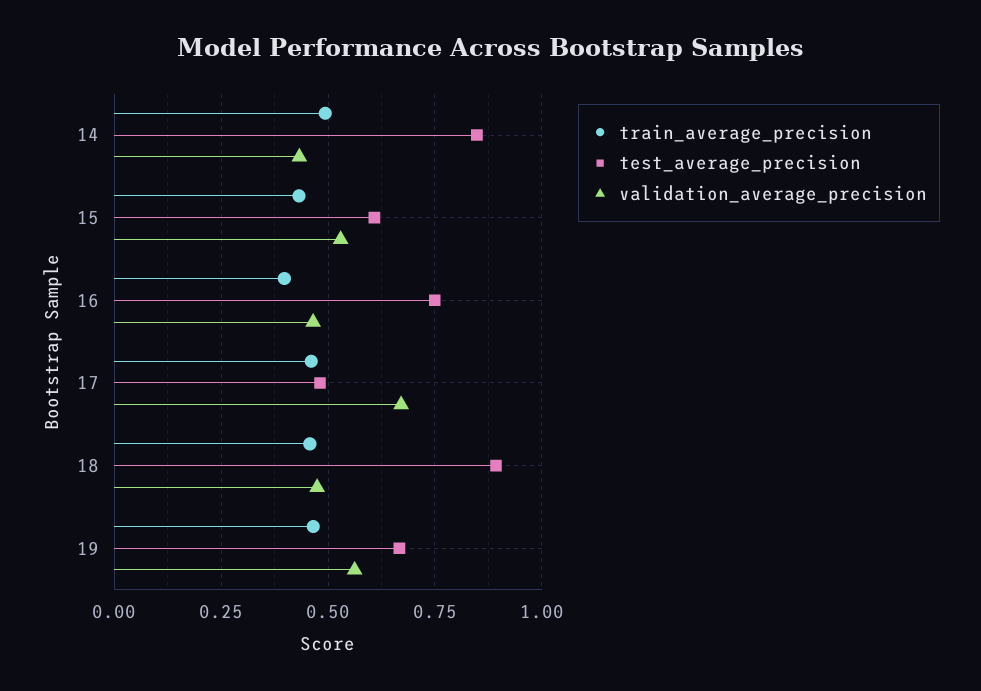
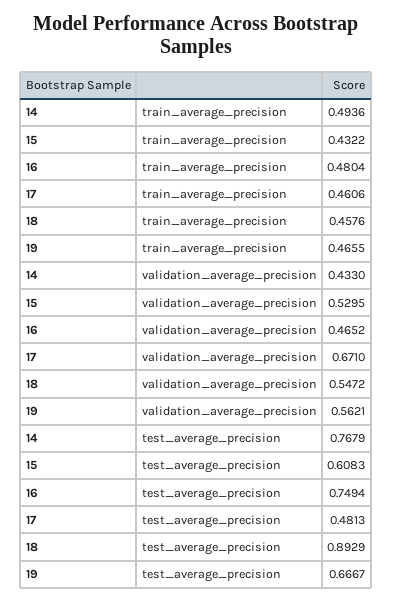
test_average_precision, 14: 0.85 -> 0.7679
train_average_precision, 16: 0.4 -> 0.4804
validation_average_precision, 18: 0.475 -> 0.5472

